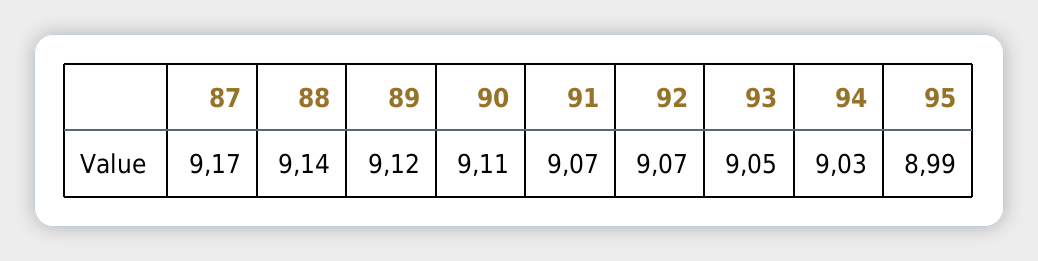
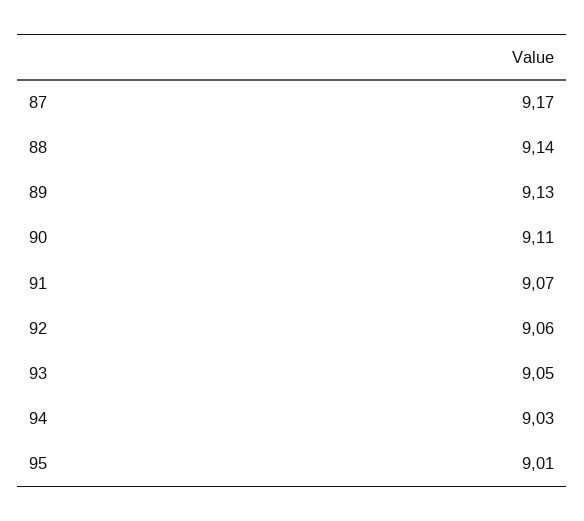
89: 9.12 -> 9.13
92: 9.07 -> 9.06
95: 8.99 -> 9.01

